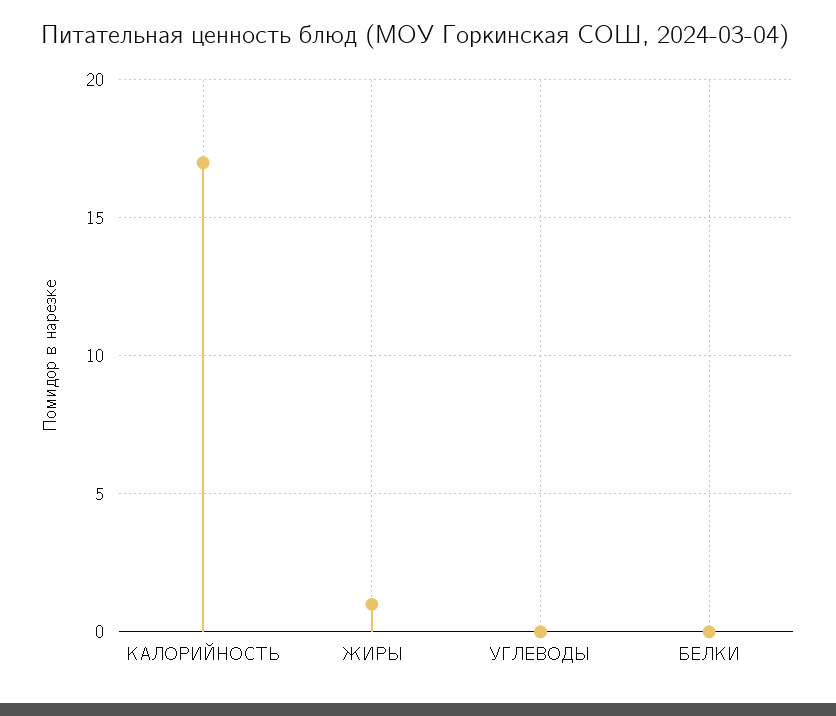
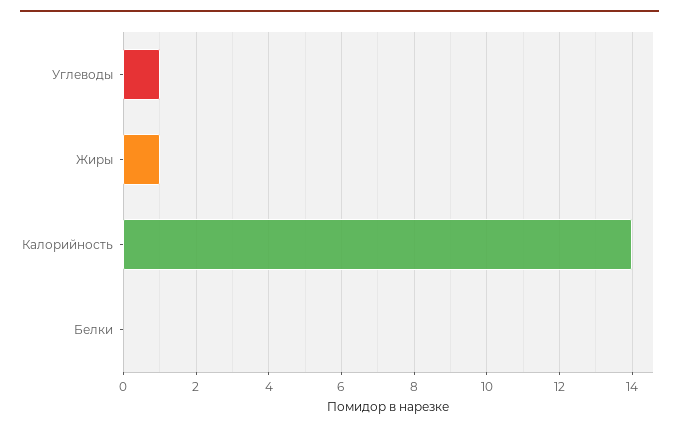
КАЛОРИЙНОСТЬ: 17 -> 14
УГЛЕВОДЫ: 0 -> 1

